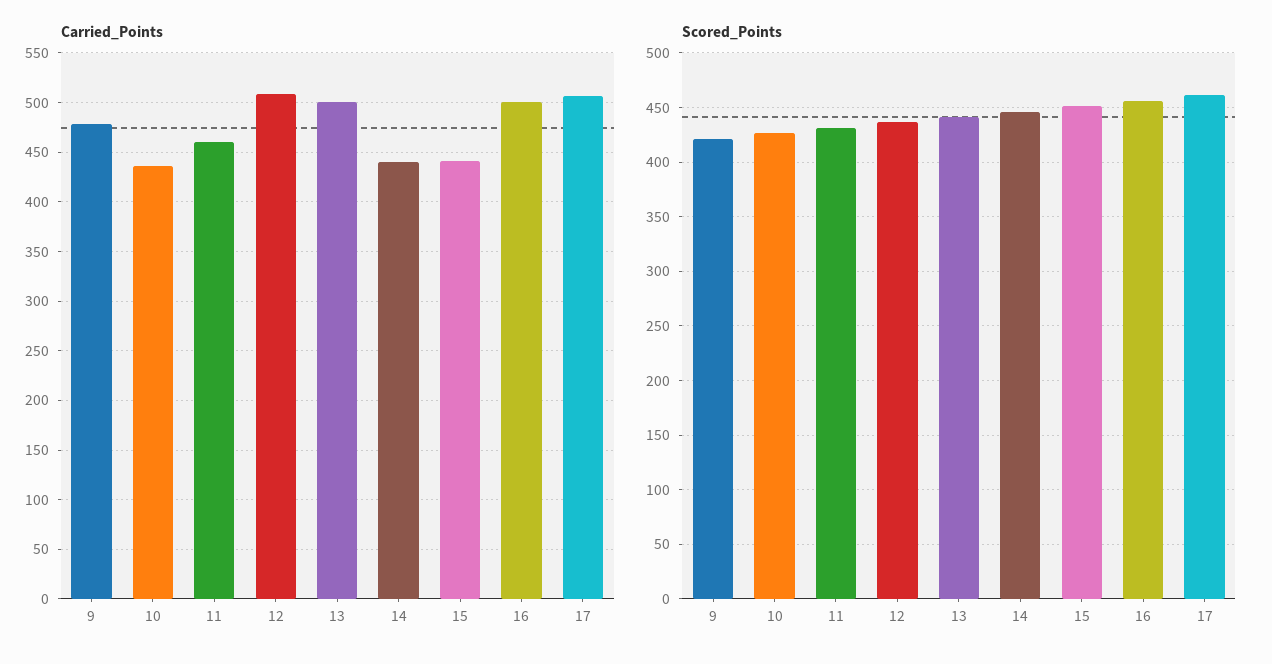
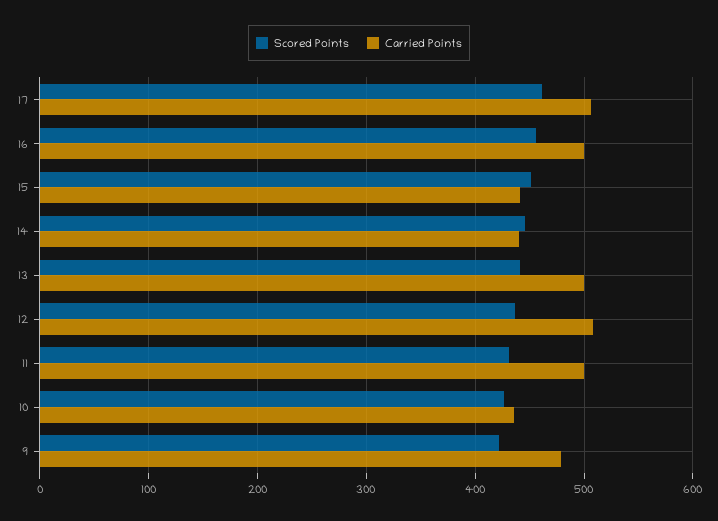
Carried_Points, 11: 460 -> 500

